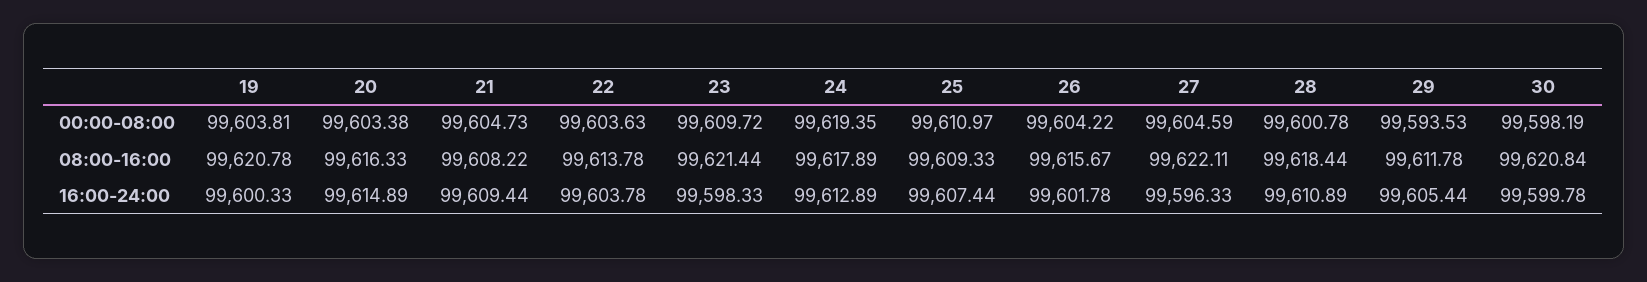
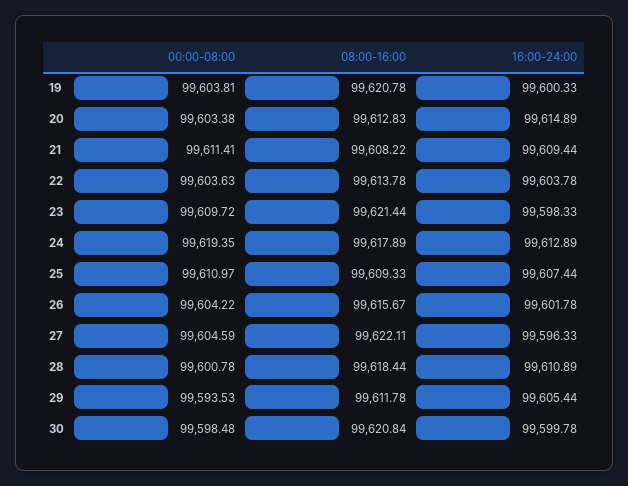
21, 00:00-08:00: 99604.73 -> 99611.41
30, 00:00-08:00: 99598.19 -> 99598.48
20, 08:00-16:00: 99616.33 -> 99612.83

